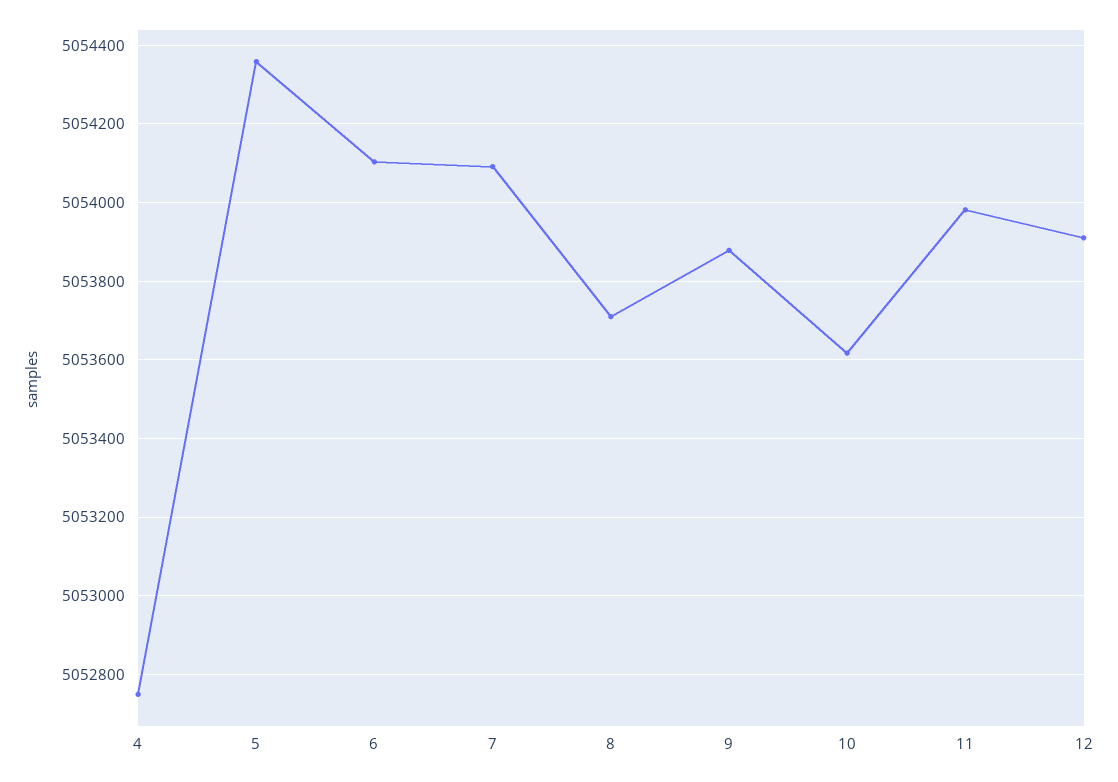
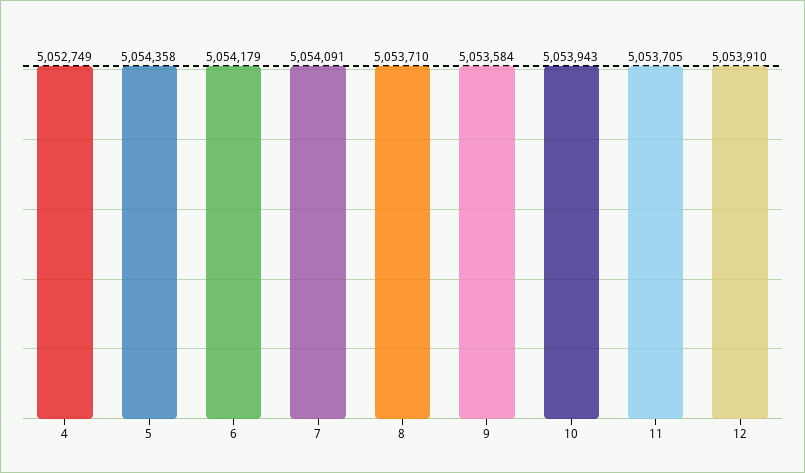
6: 5054100 -> 5054179
9: 5053880 -> 5053584
10: 5053620 -> 5053943
11: 5053980 -> 5053705

